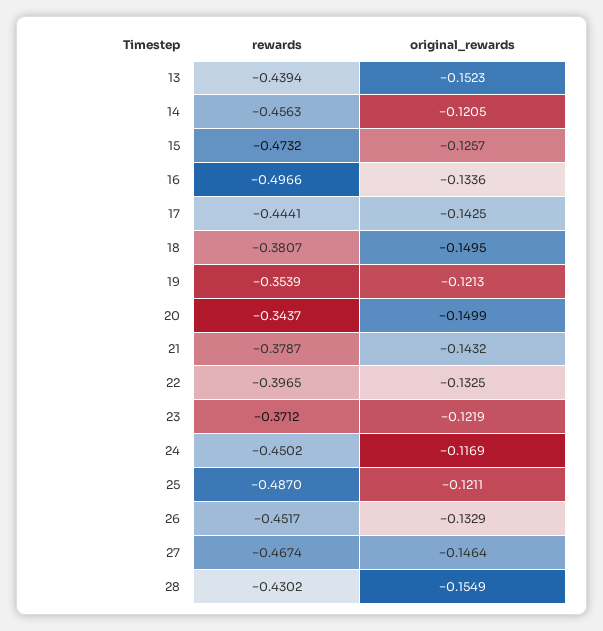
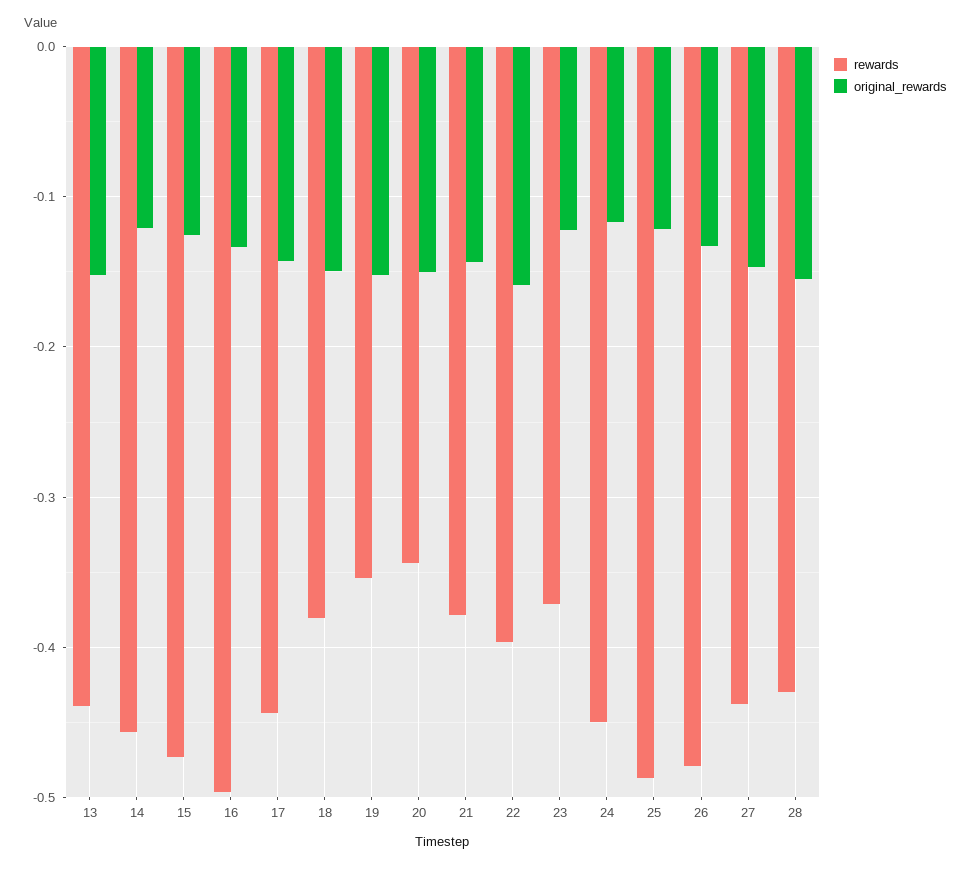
original_rewards, 19: -0.1213 -> -0.15
original_rewards, 22: -0.1325 -> -0.16
rewards, 26: -0.4517 -> -0.48
rewards, 27: -0.4674 -> -0.44

